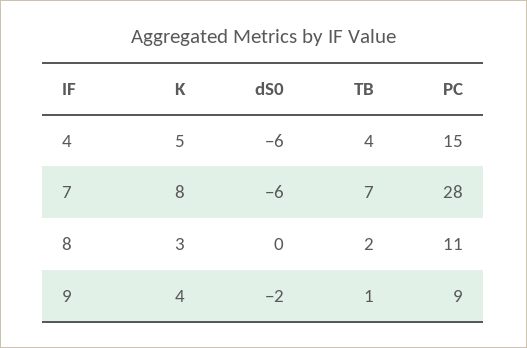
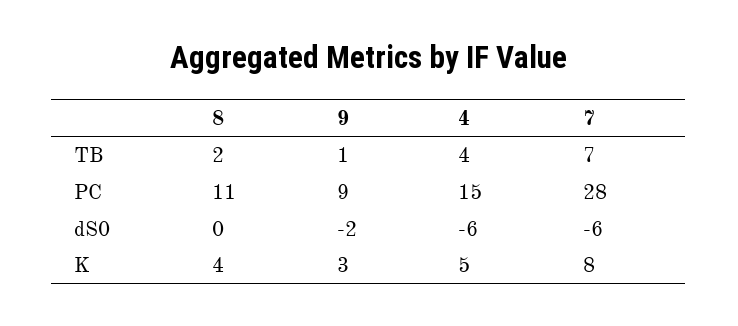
K, 8: 3 -> 4
K, 9: 4 -> 3

